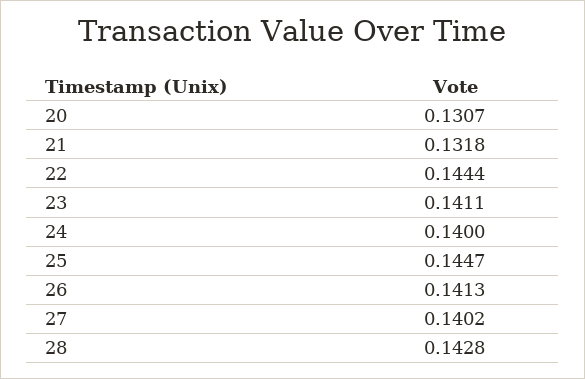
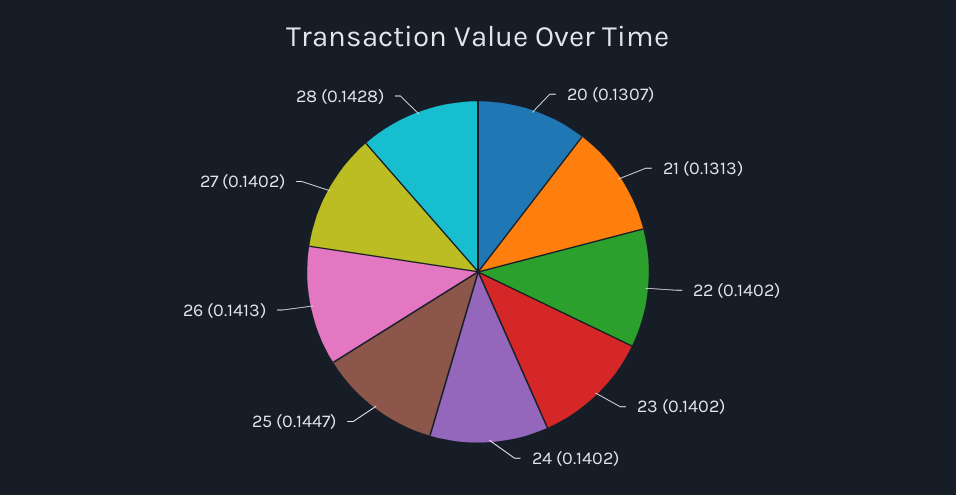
21: 0.1318 -> 0.1313
22: 0.1444 -> 0.1402
23: 0.1411 -> 0.1402
24: 0.14 -> 0.1402

